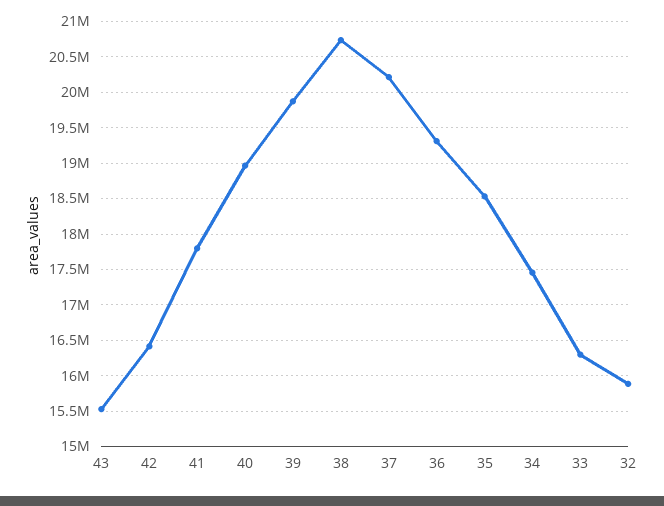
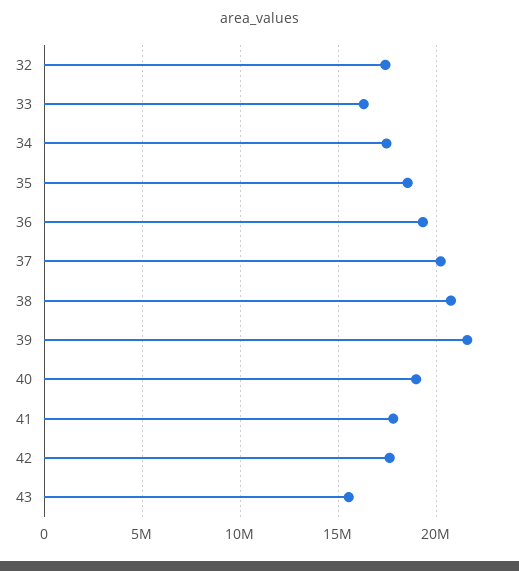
42: 16400000 -> 17500000
39: 19900000 -> 21500000
32: 15900000 -> 17500000

